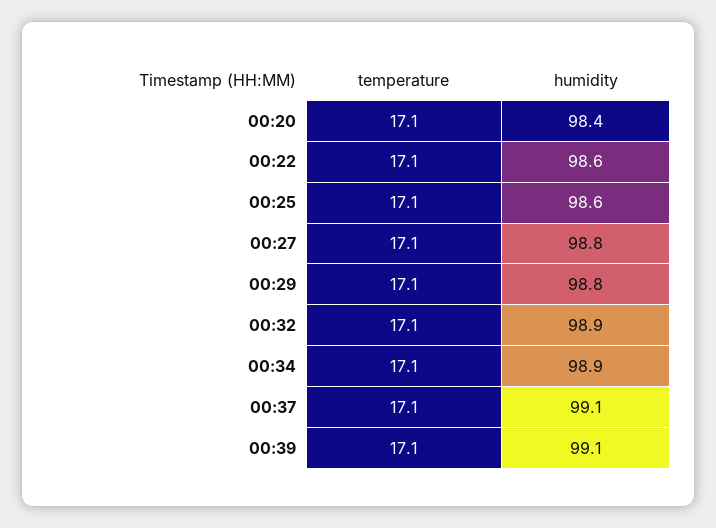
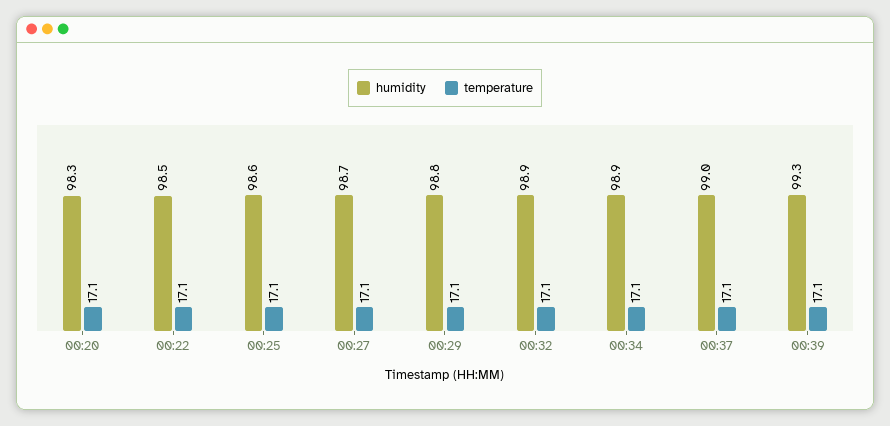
humidity, 00:20: 98.4 -> 98.3
humidity, 00:22: 98.6 -> 98.5
humidity, 00:27: 98.8 -> 98.7
humidity, 00:37: 99.1 -> 99
humidity, 00:39: 99.1 -> 99.3

